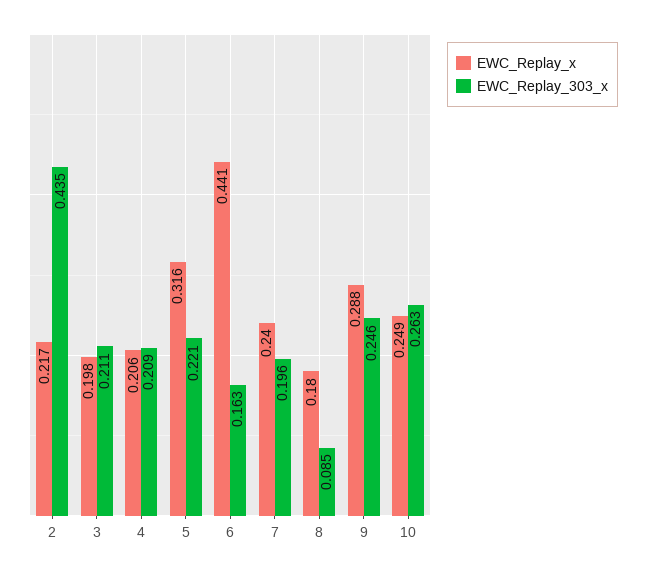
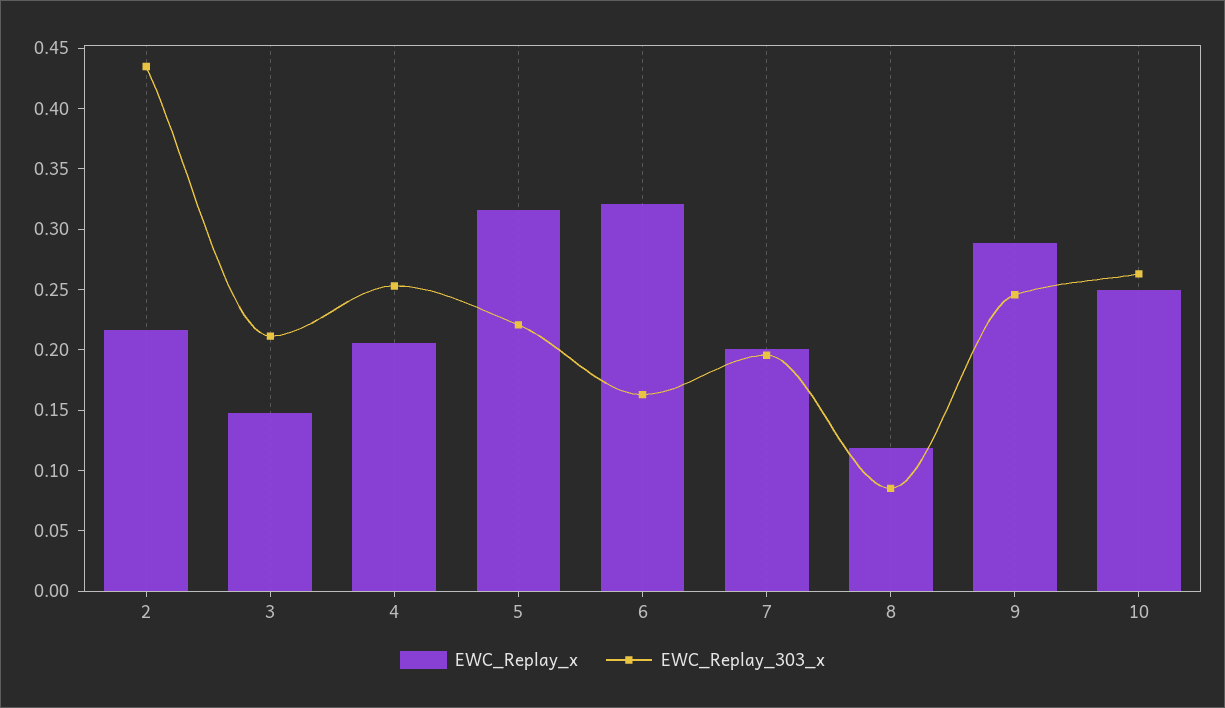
EWC_Replay_x, 3: 0.198 -> 0.15
EWC_Replay_303_x, 4: 0.209 -> 0.25
EWC_Replay_x, 6: 0.441 -> 0.32
EWC_Replay_x, 7: 0.24 -> 0.2
EWC_Replay_x, 8: 0.18 -> 0.12

